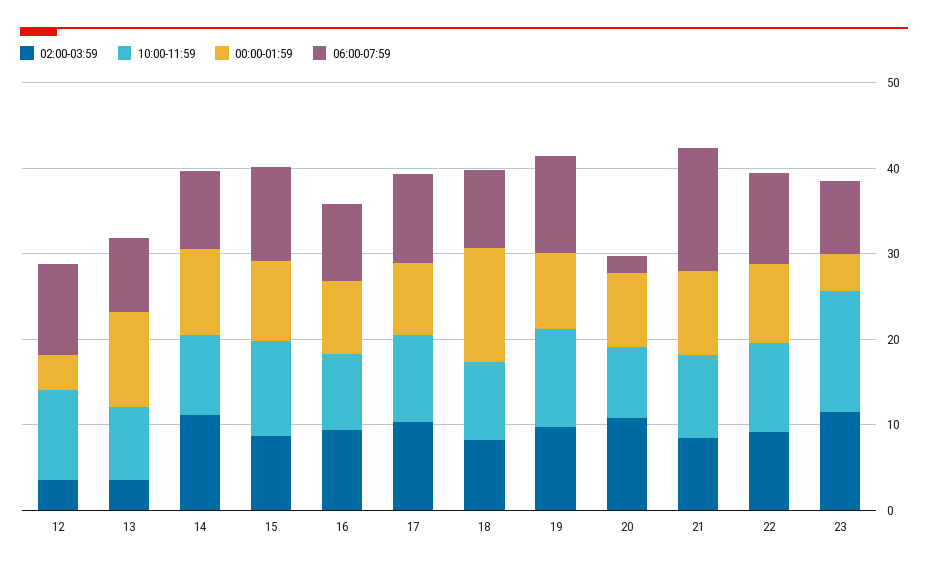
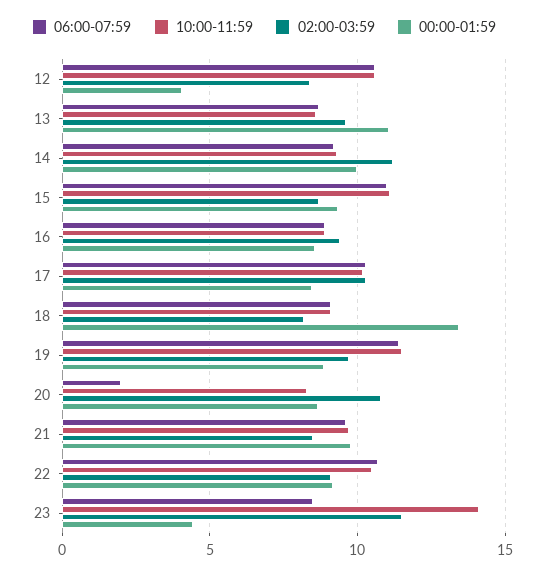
02:00-03:59, 12: 4 -> 8.5
02:00-03:59, 13: 4 -> 9.5
06:00-07:59, 21: 14 -> 9.5

